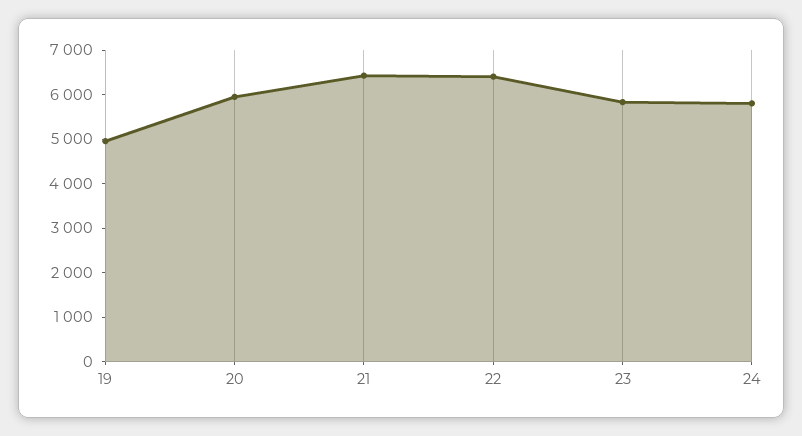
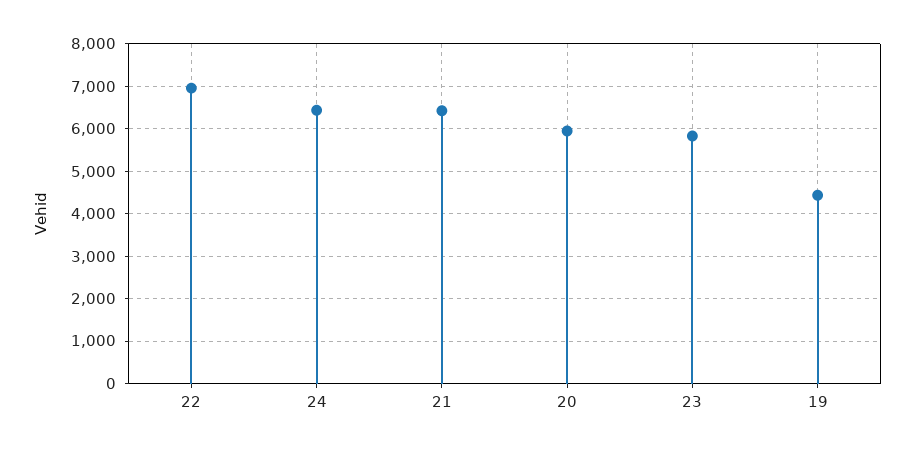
19: 5000 -> 4400
22: 6400 -> 7000
24: 5800 -> 6400

